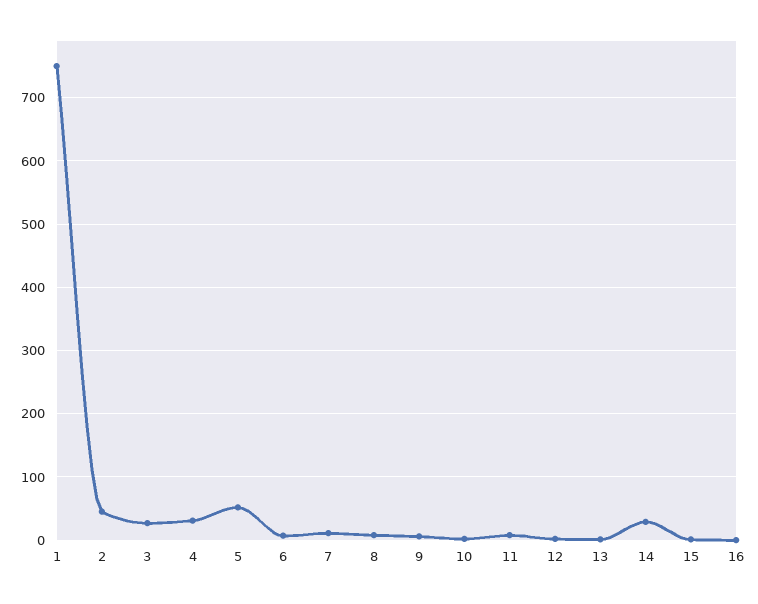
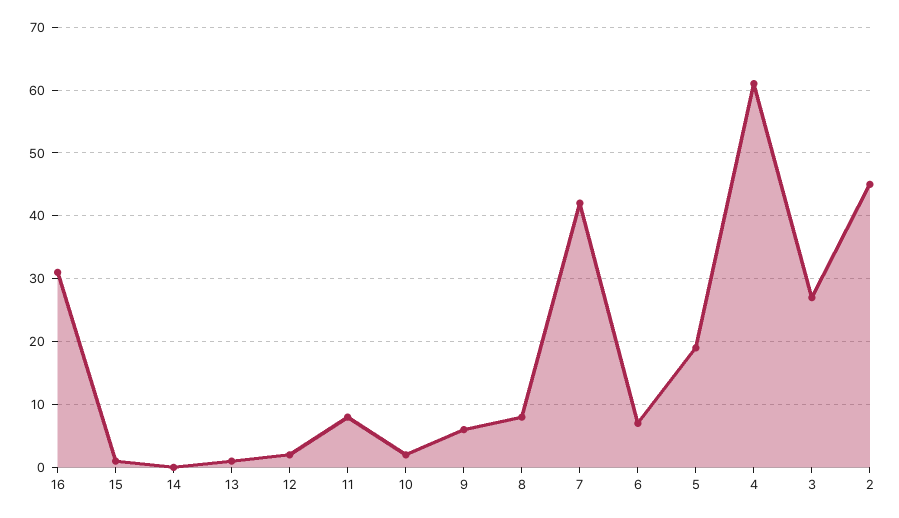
1: 750 -> none
4: 30 -> 61
5: 50 -> 19
7: 10 -> 42
14: 30 -> 0
16: 0 -> 31

